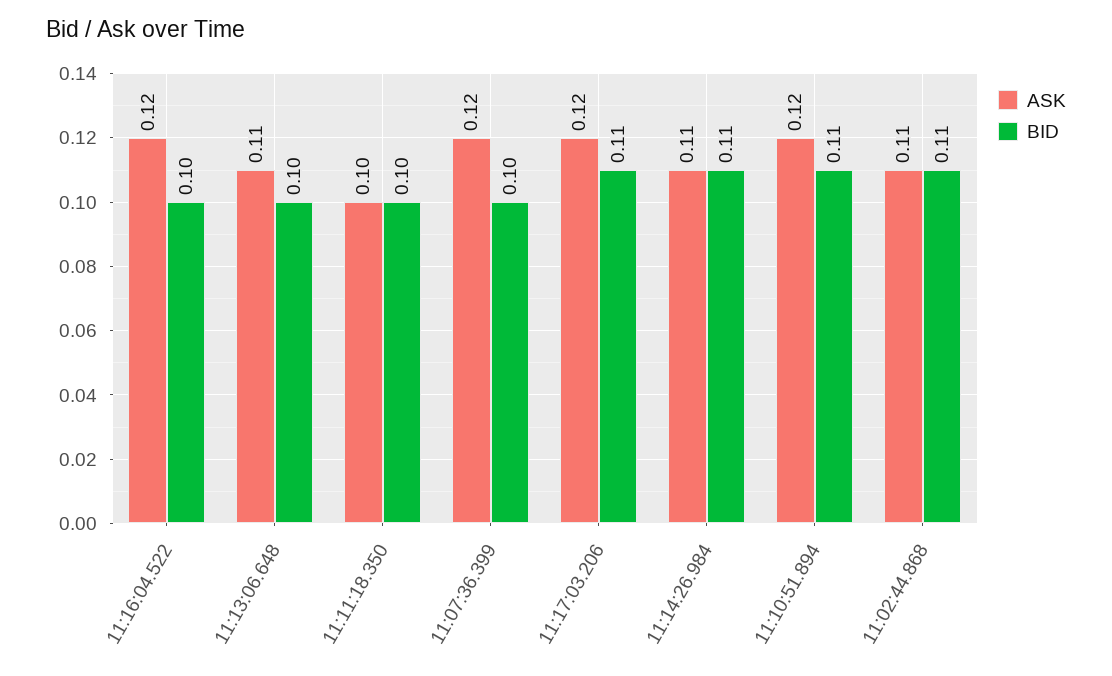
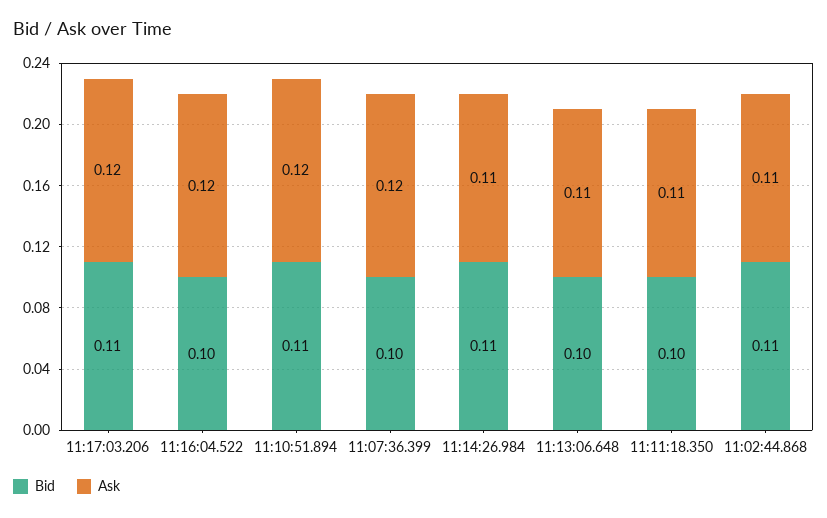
ASK, 11:11:18.350: 0.1 -> 0.11

